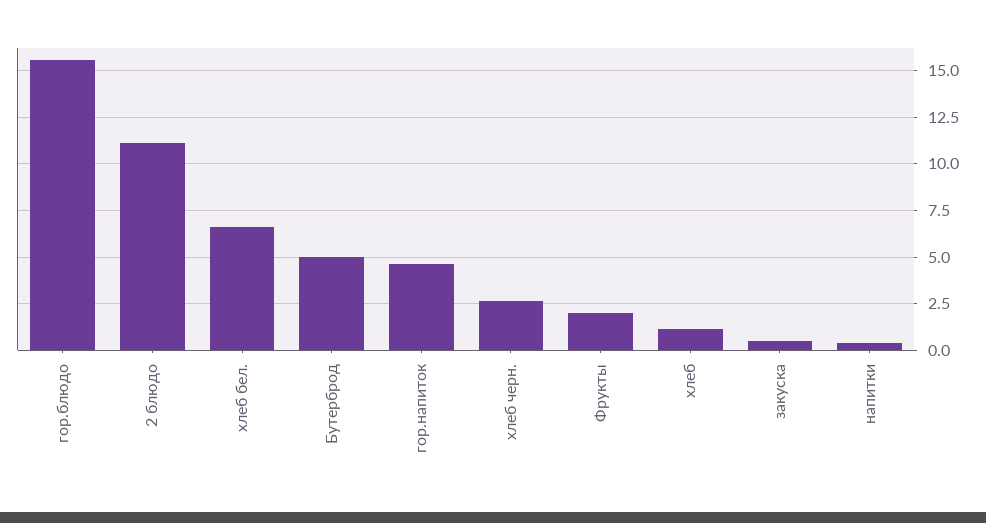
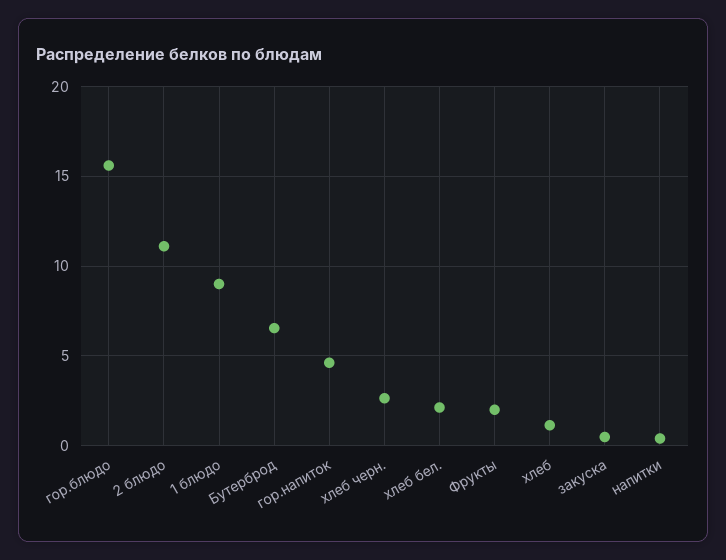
хлеб бел.: 6.5 -> 2
Бутерброд: 5 -> 6.5
1 блюдо: none -> 9

